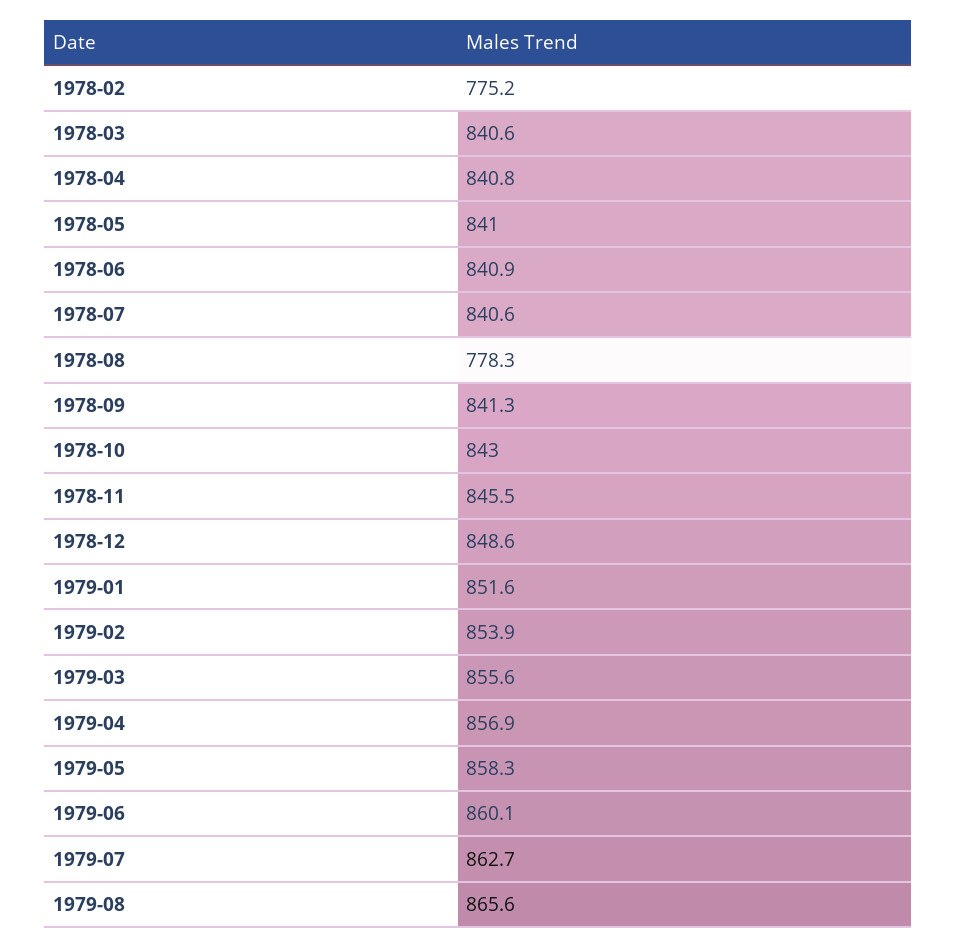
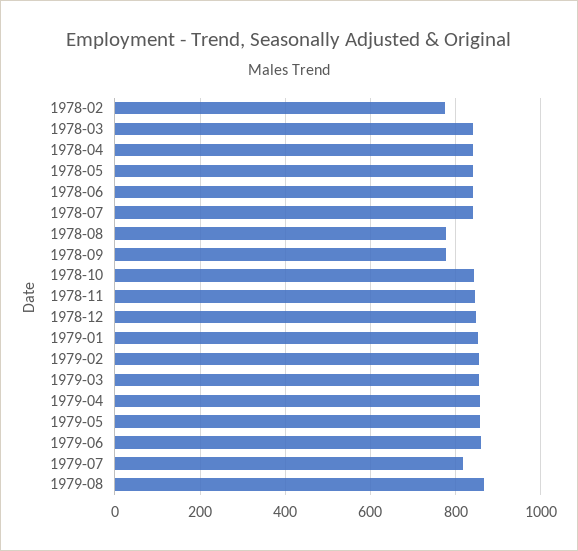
1978-09: 841.3 -> 780
1979-07: 862.7 -> 820

